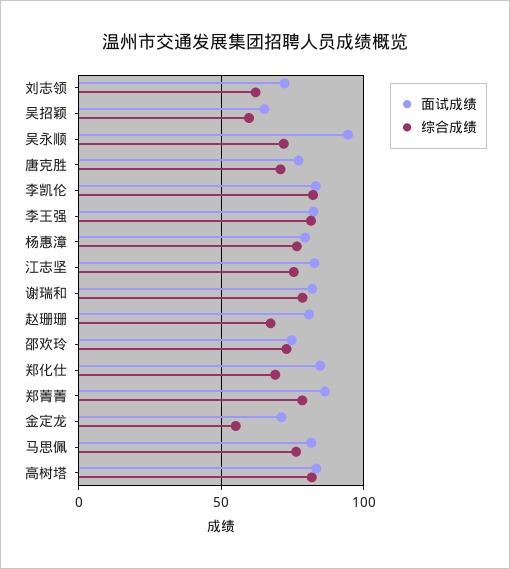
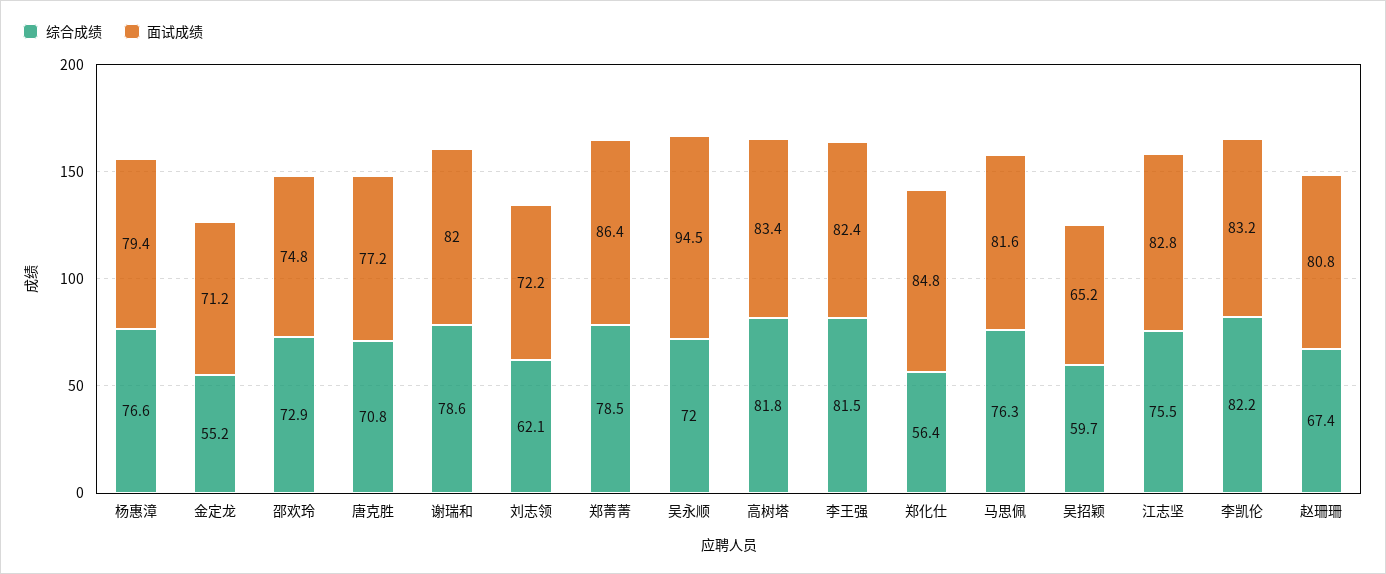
综合成绩, 郑化仕: 70 -> 56.4

